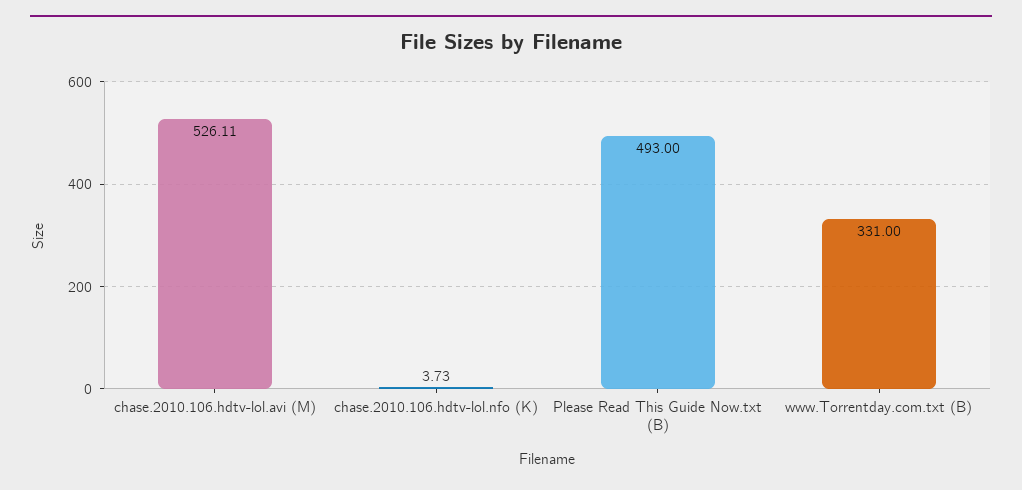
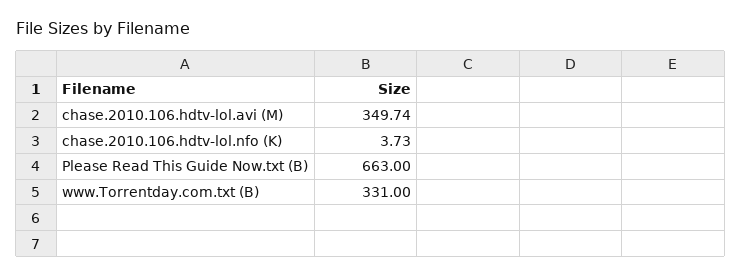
chase.2010.106.hdtv-lol.avi (M): 526.11 -> 349.74
Please Read This Guide Now.txt (B): 493 -> 663

